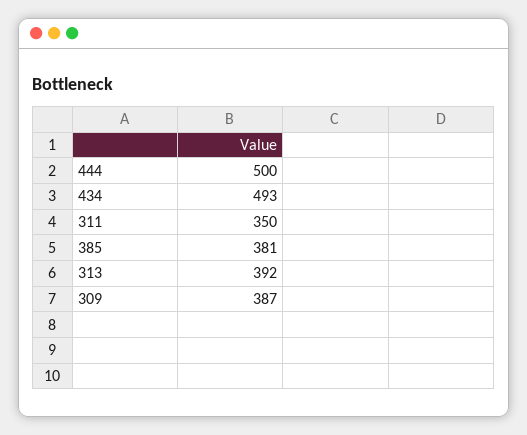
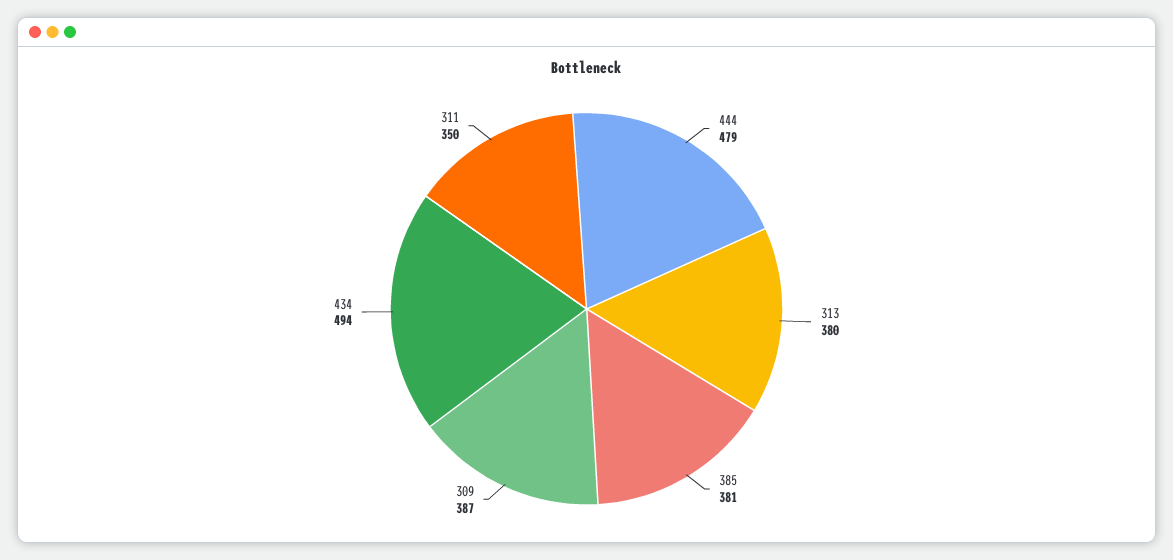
444: 500 -> 479
434: 493 -> 494
313: 392 -> 380

